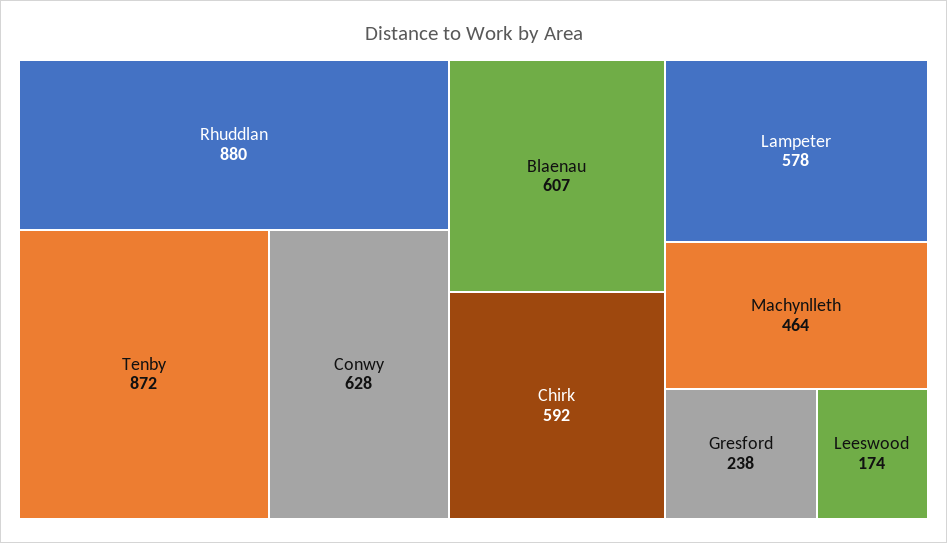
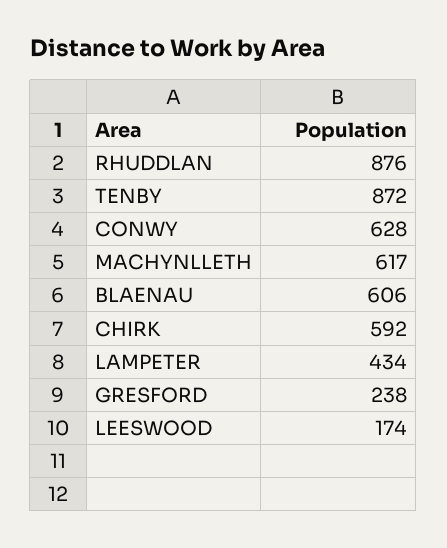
Rhuddlan: 880 -> 876
Blaenau: 607 -> 606
Lampeter: 578 -> 434
Machynlleth: 464 -> 617

